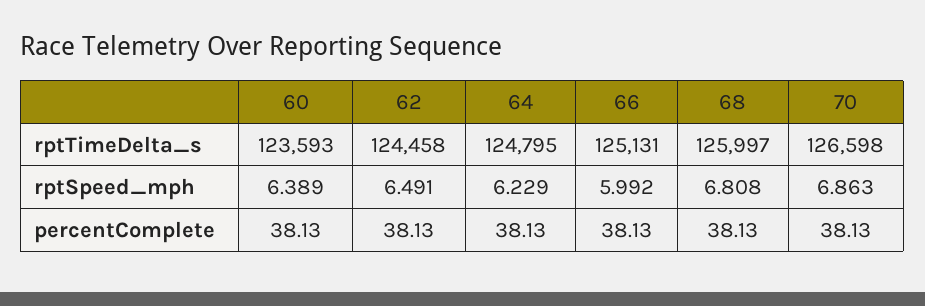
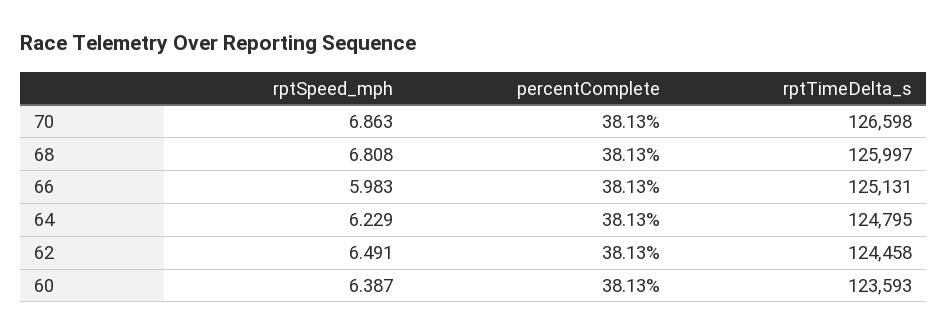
60, rptSpeed_mph: 6.389 -> 6.387
66, rptSpeed_mph: 5.992 -> 5.983

